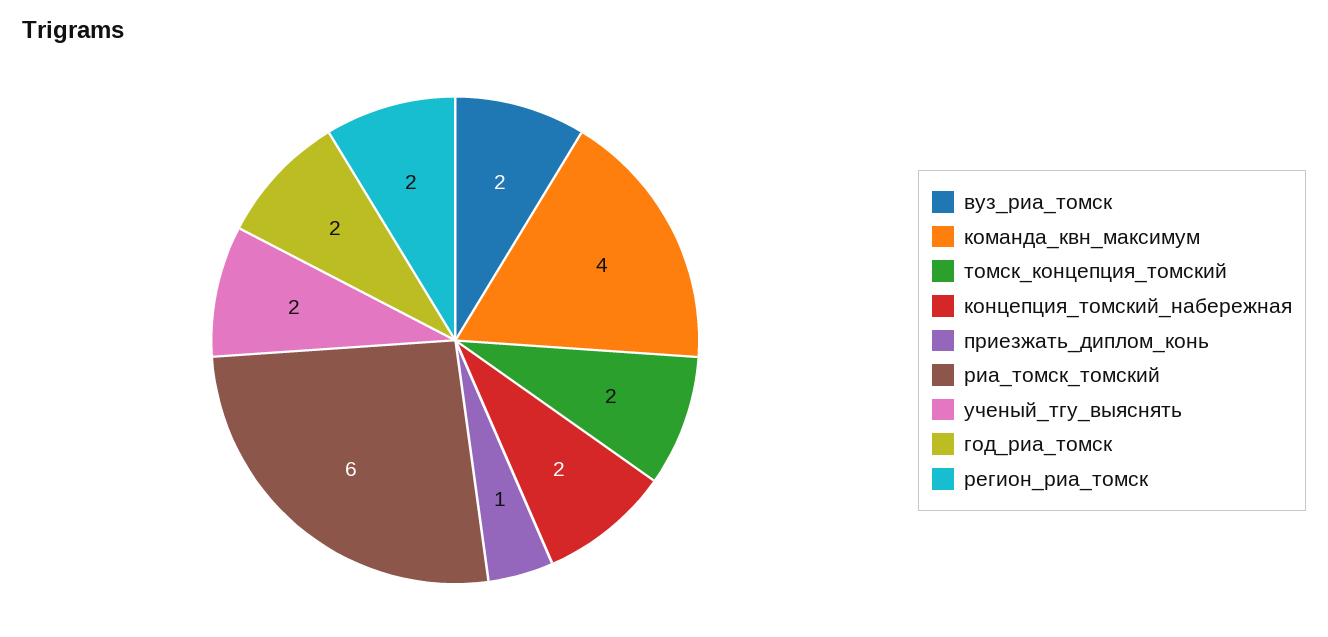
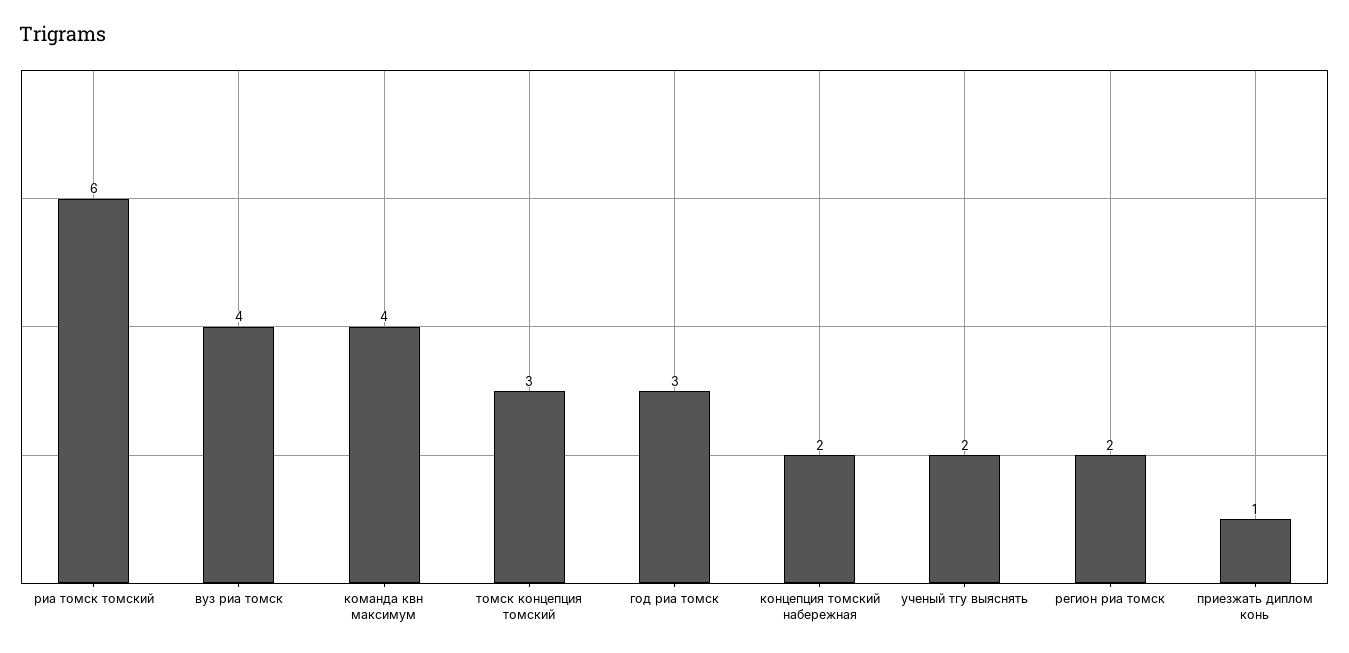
вуз_риа_томск: 2 -> 4
томск_концепция_томский: 2 -> 3
год_риа_томск: 2 -> 3

